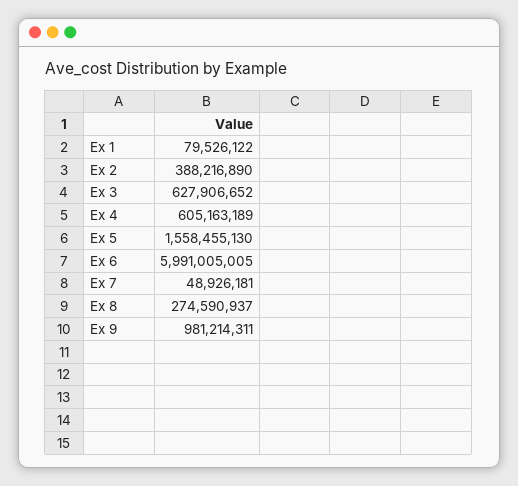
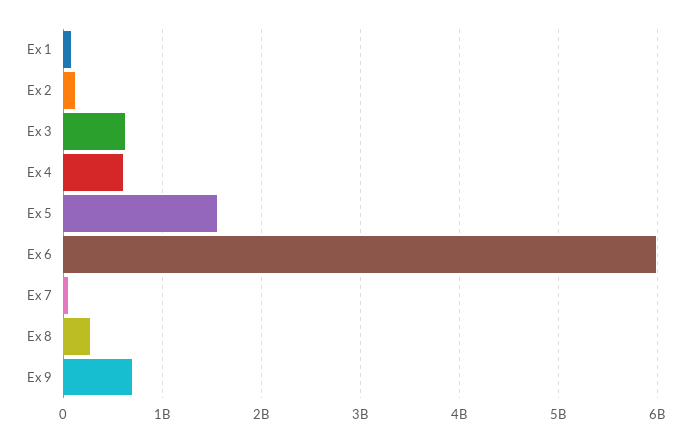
Ex 2: 388216890 -> 100000000
Ex 9: 981214311 -> 700000000

